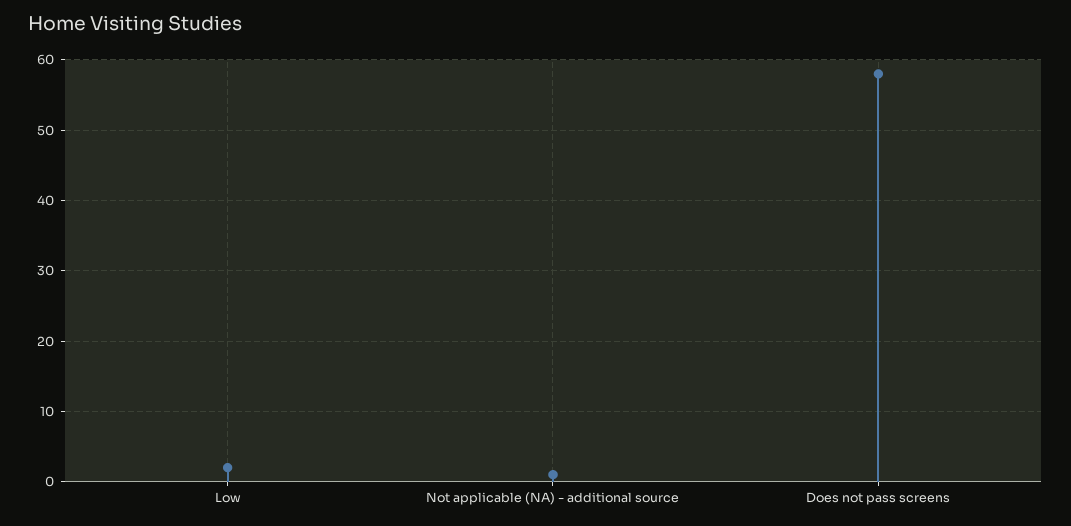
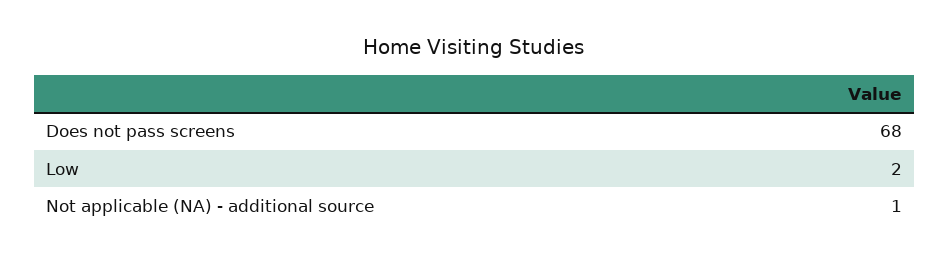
Does not pass screens: 58 -> 68

